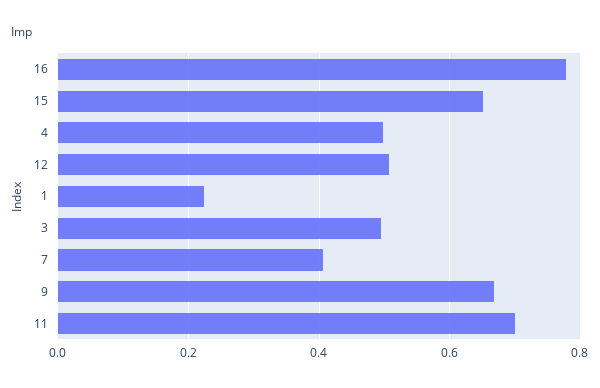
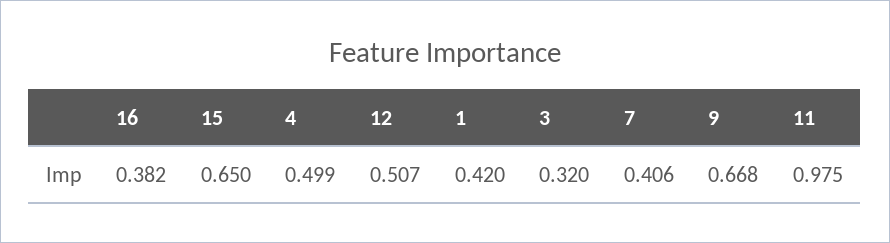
16: 0.78 -> 0.382
1: 0.22 -> 0.42
3: 0.5 -> 0.32
11: 0.7 -> 0.975

